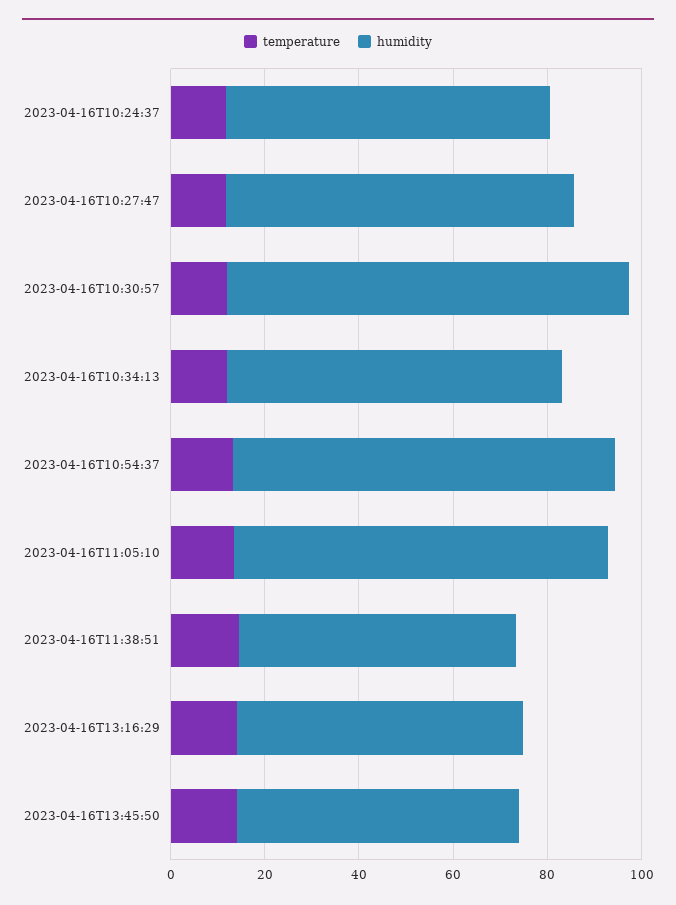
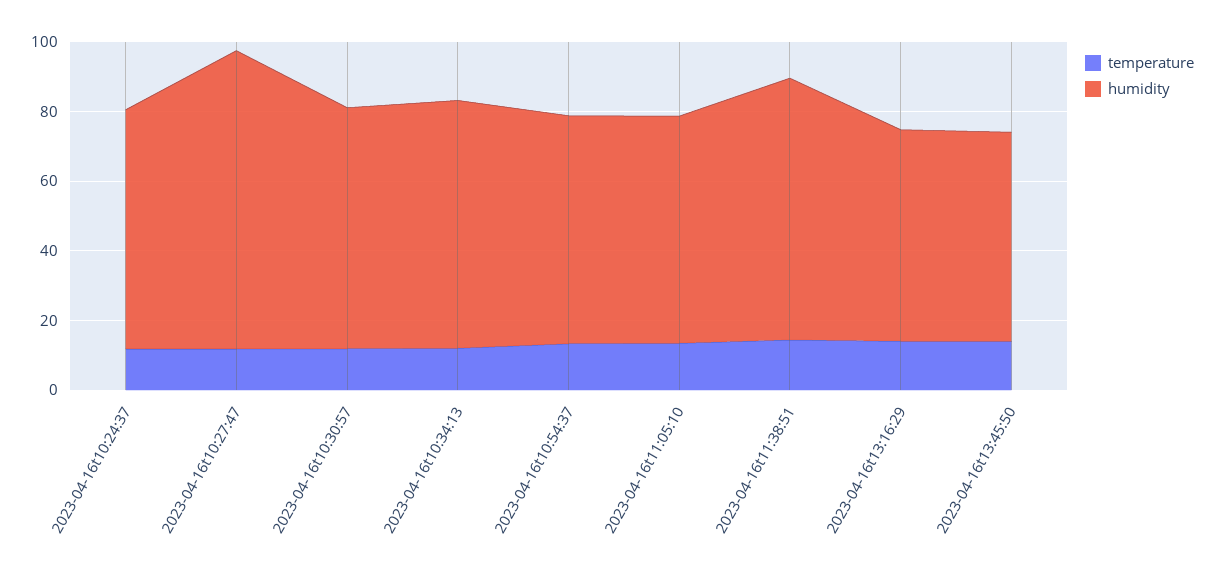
humidity, 2023-04-16T10:27:47: 75 -> 85
humidity, 2023-04-16T10:30:57: 85 -> 70
humidity, 2023-04-16T10:54:37: 80 -> 65
humidity, 2023-04-16T11:05:10: 80 -> 65
humidity, 2023-04-16T11:38:51: 60 -> 75

